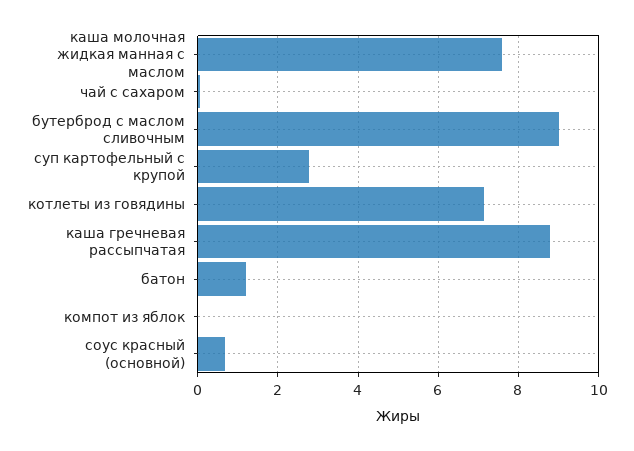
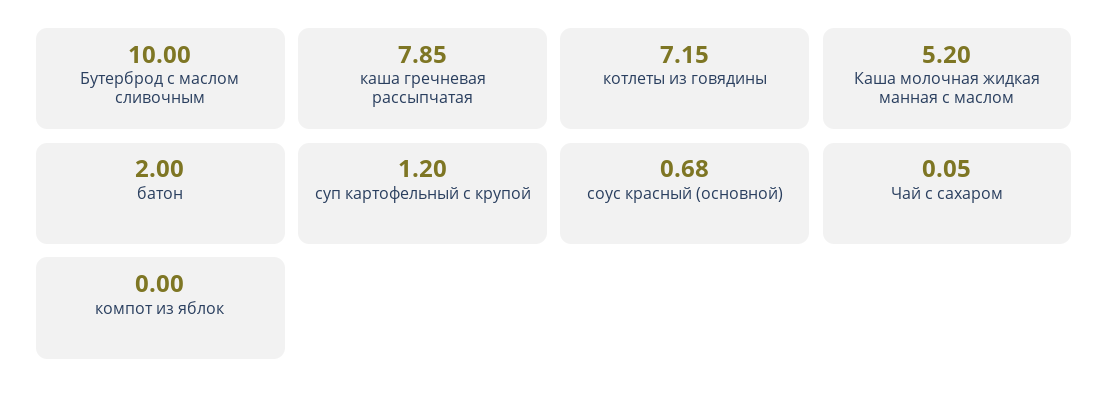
каша молочная жидкая манная с маслом: 7.6 -> 5.2
бутерброд с маслом сливочным: 9 -> 10
суп картофельный с крупой: 2.8 -> 1.2
каша гречневая рассыпчатая: 8.8 -> 7.85
батон: 1.2 -> 2

